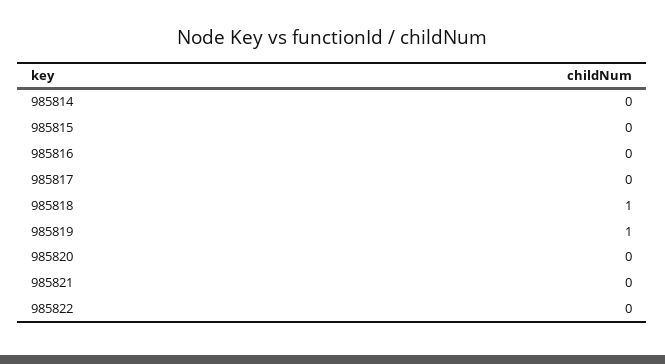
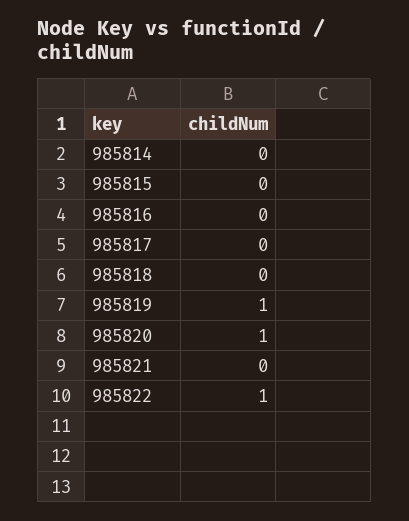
985818: 1 -> 0
985820: 0 -> 1
985822: 0 -> 1

